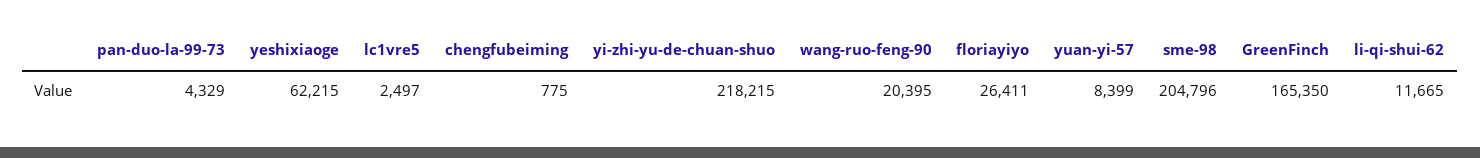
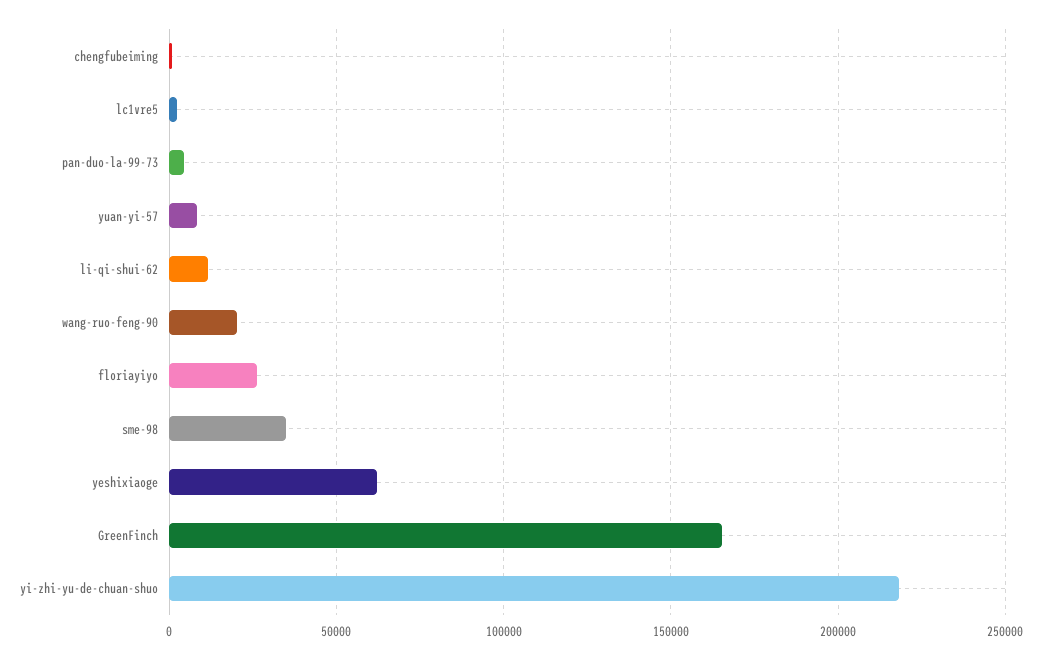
sme-98: 204796 -> 35000

